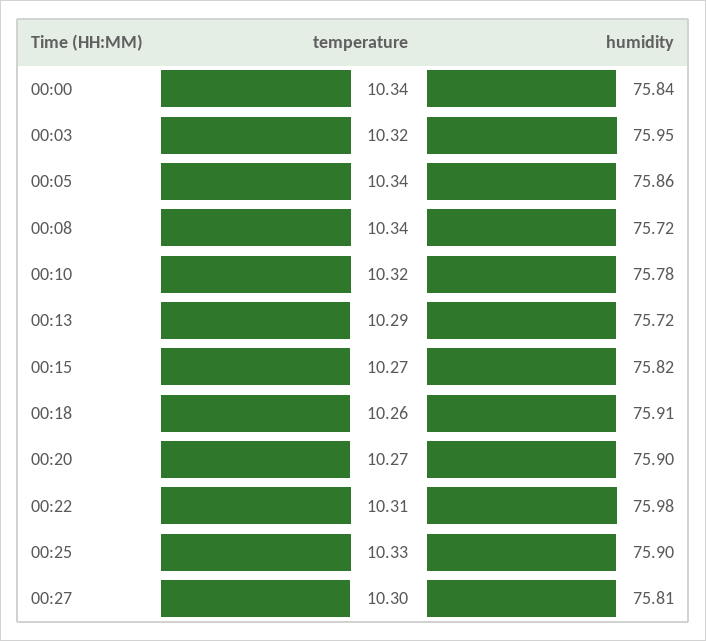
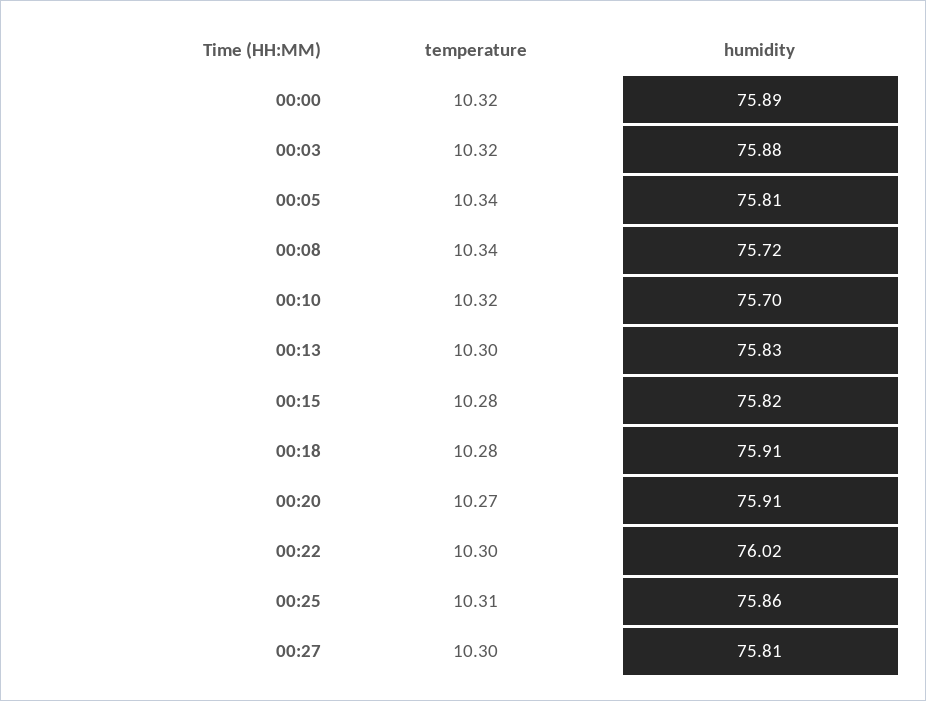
temperature, 00:00: 10.34 -> 10.32
humidity, 00:00: 75.84 -> 75.89
humidity, 00:03: 75.95 -> 75.88
humidity, 00:05: 75.86 -> 75.81
humidity, 00:10: 75.78 -> 75.7
temperature, 00:13: 10.29 -> 10.3
humidity, 00:13: 75.72 -> 75.83
temperature, 00:15: 10.27 -> 10.28
temperature, 00:18: 10.26 -> 10.28
humidity, 00:20: 75.9 -> 75.91
temperature, 00:22: 10.31 -> 10.3
humidity, 00:22: 75.98 -> 76.02
temperature, 00:25: 10.33 -> 10.31
humidity, 00:25: 75.9 -> 75.86

